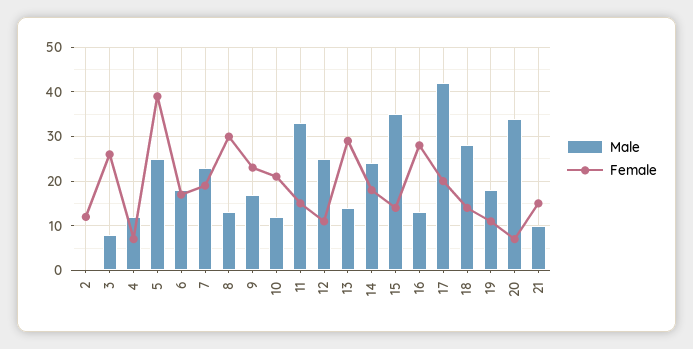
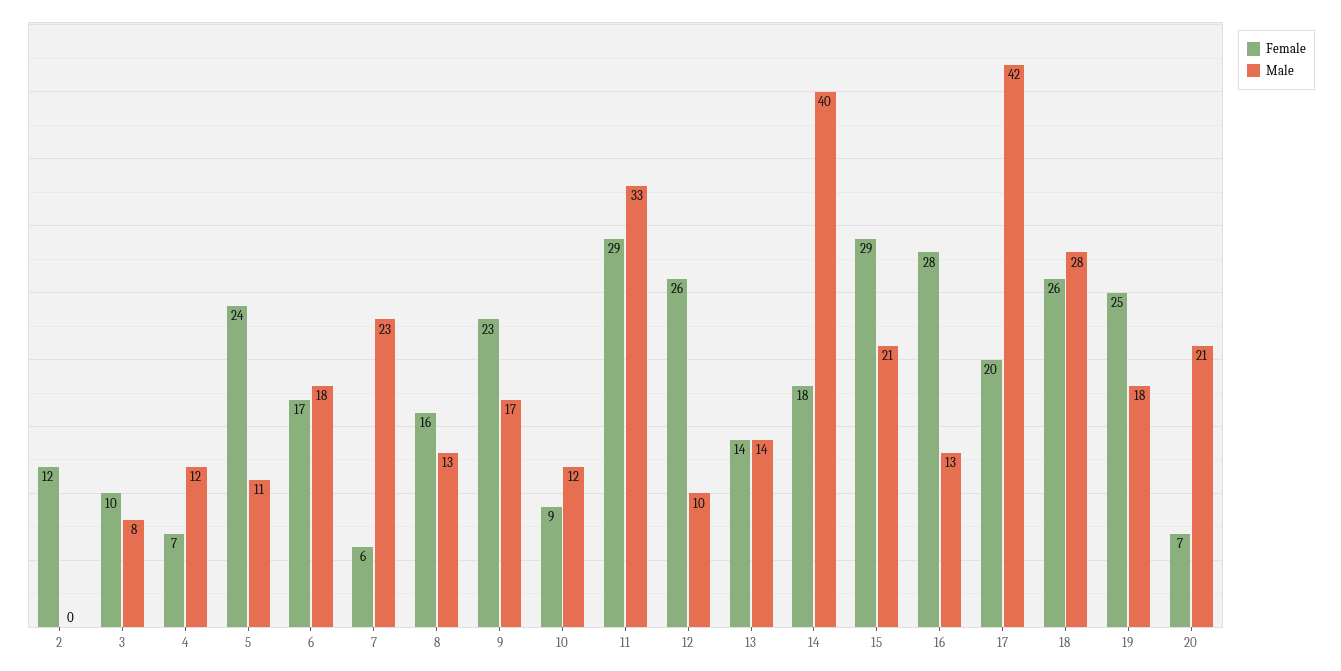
Female, 3: 25 -> 10
Male, 5: 25 -> 11
Female, 5: 40 -> 24
Female, 7: 20 -> 6
Female, 8: 30 -> 16
Female, 10: 20 -> 9
Female, 11: 15 -> 29
Male, 12: 25 -> 10
Female, 12: 10 -> 26
Female, 13: 30 -> 14
Male, 14: 25 -> 40
Male, 15: 35 -> 21
Female, 15: 15 -> 29
Female, 18: 15 -> 26
Female, 19: 10 -> 25
Male, 20: 35 -> 21
Male, 21: 10 -> none
Female, 21: 15 -> none

